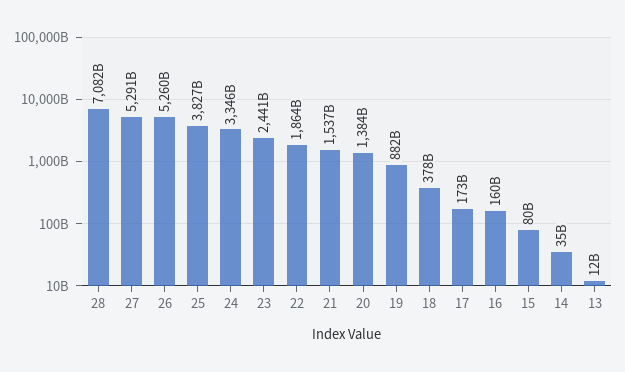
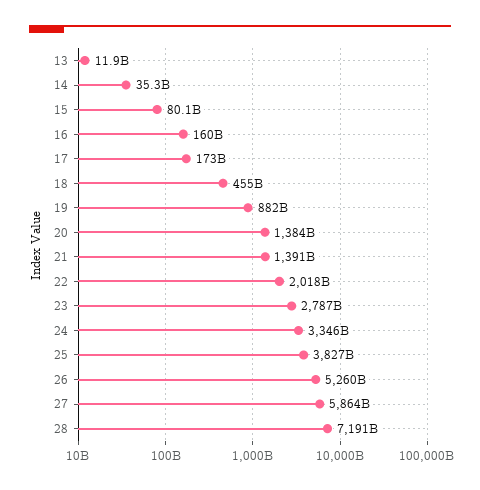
28: 7082000000000 -> 7191000000000
27: 5291000000000 -> 5864000000000
23: 2441000000000 -> 2787000000000
22: 1864000000000 -> 2018000000000
21: 1537000000000 -> 1391000000000
18: 378000000000 -> 455000000000

